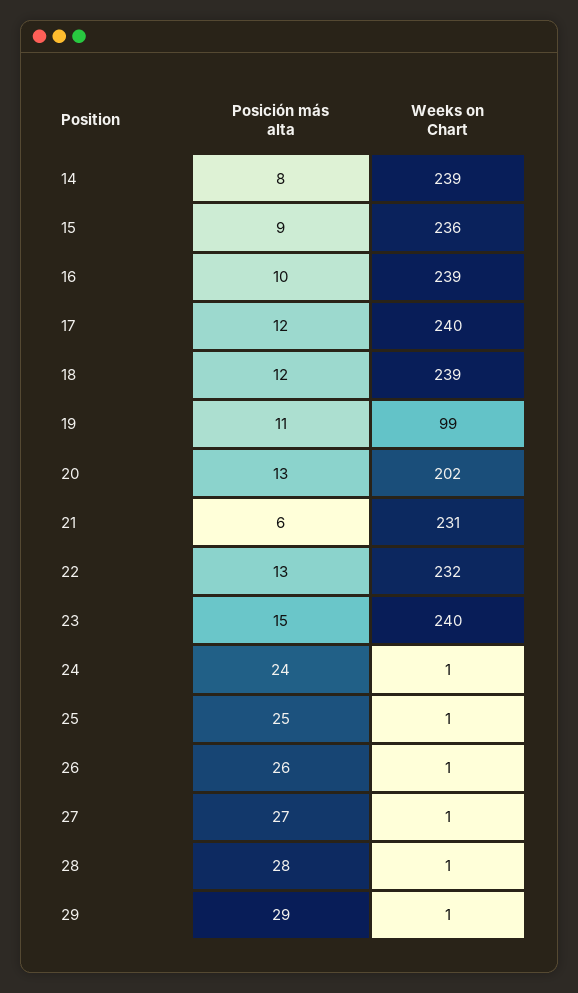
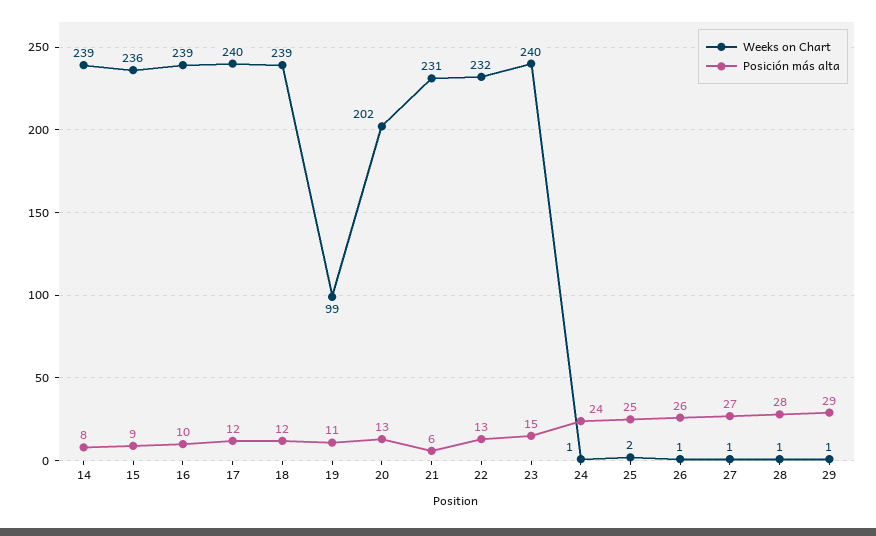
Weeks on Chart, 25: 1 -> 2

